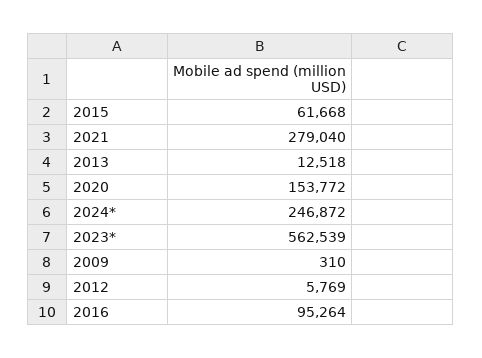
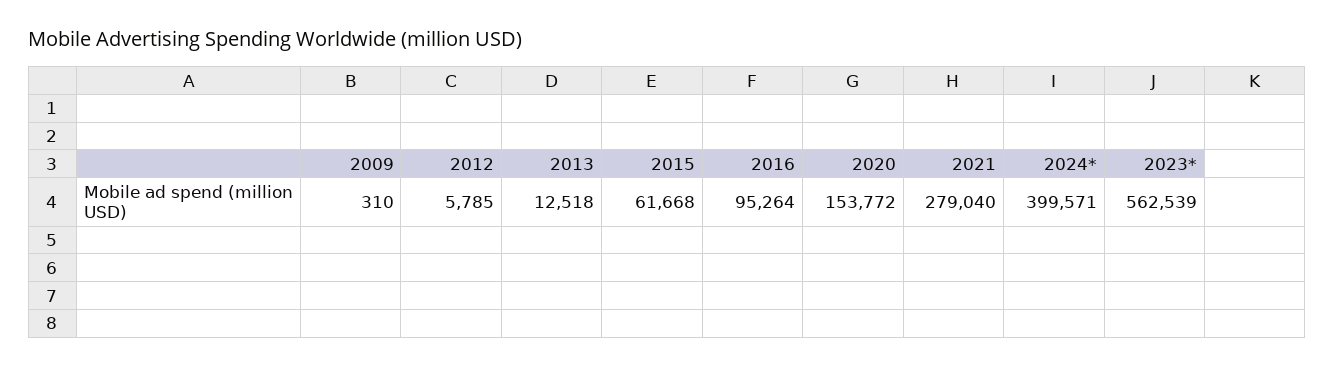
2024*: 246872 -> 399571
2012: 5769 -> 5785

